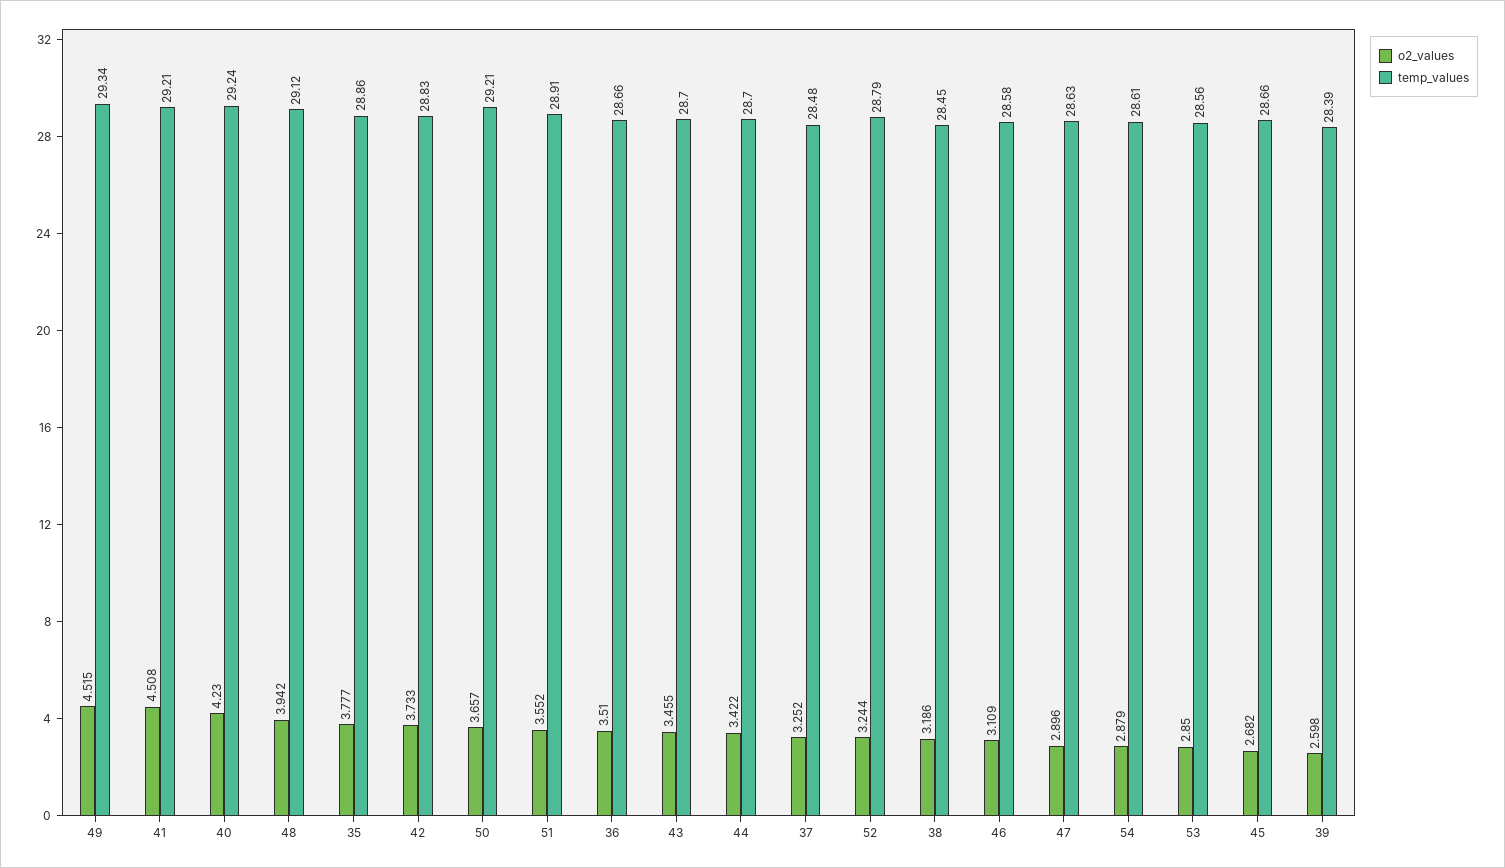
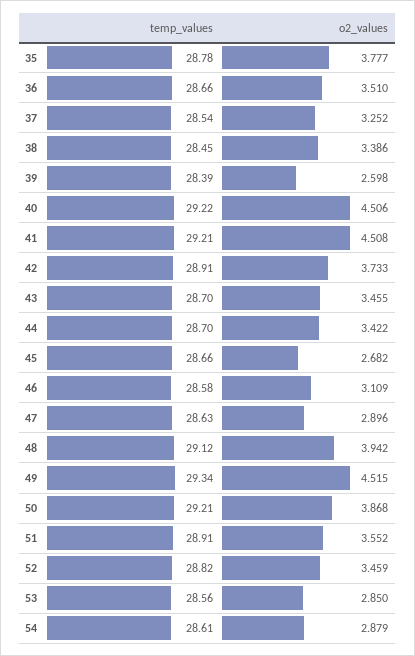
o2_values, 40: 4.23 -> 4.506
temp_values, 40: 29.24 -> 29.22
temp_values, 35: 28.86 -> 28.78
temp_values, 42: 28.83 -> 28.91
o2_values, 50: 3.657 -> 3.868
temp_values, 37: 28.48 -> 28.54
o2_values, 52: 3.244 -> 3.459
temp_values, 52: 28.79 -> 28.82
o2_values, 38: 3.186 -> 3.386

